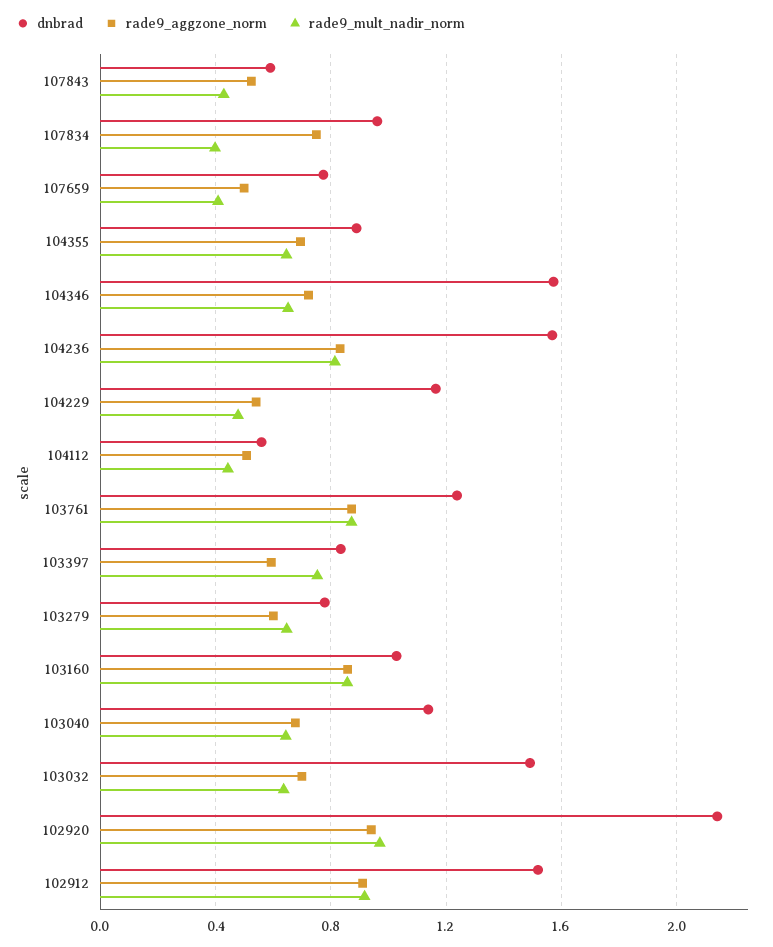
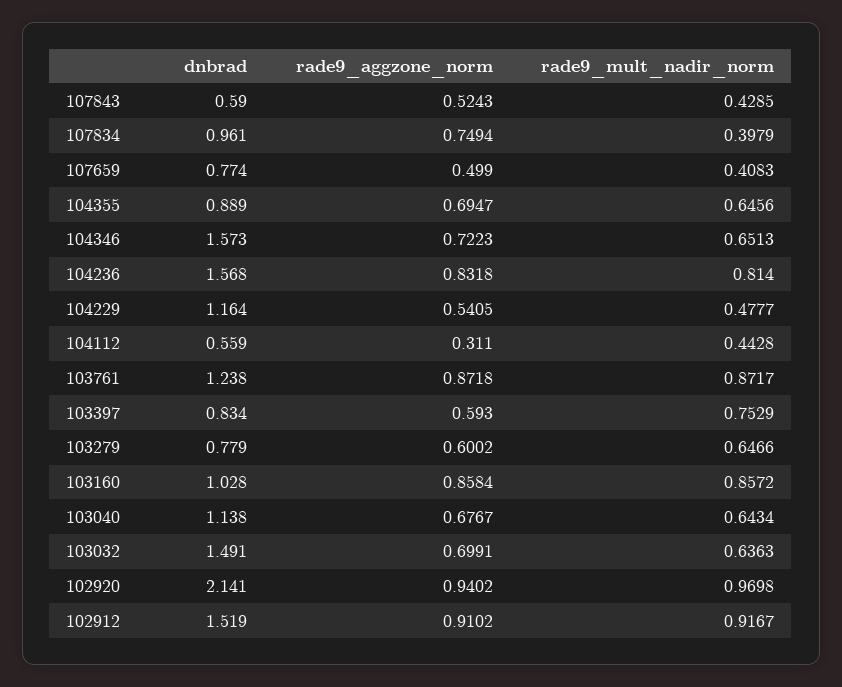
rade9_aggzone_norm, 104112: 0.5 -> 0.311

